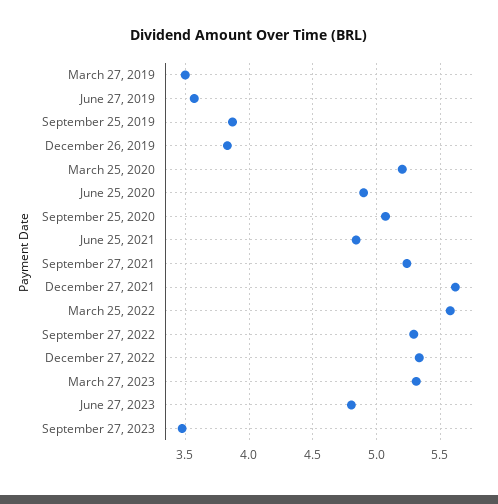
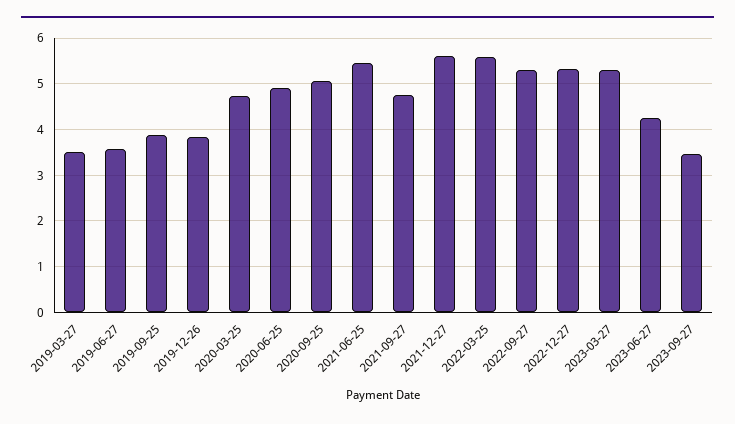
March 25, 2020: 5.2 -> 4.8
June 25, 2021: 4.85 -> 5.4
September 27, 2021: 5.25 -> 4.8
June 27, 2023: 4.8 -> 4.2

